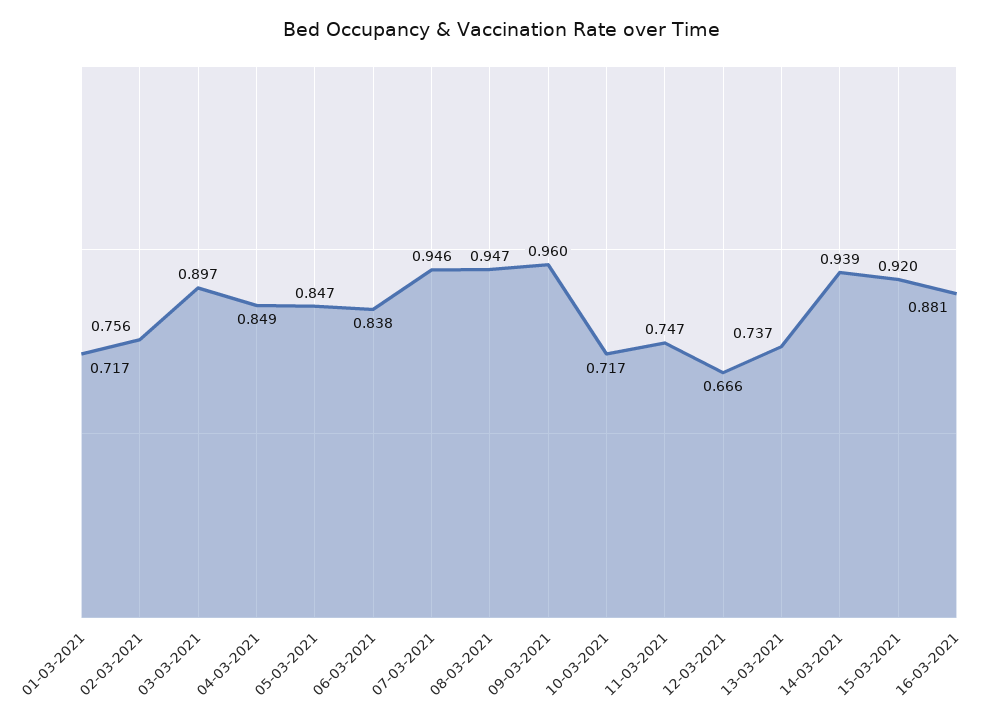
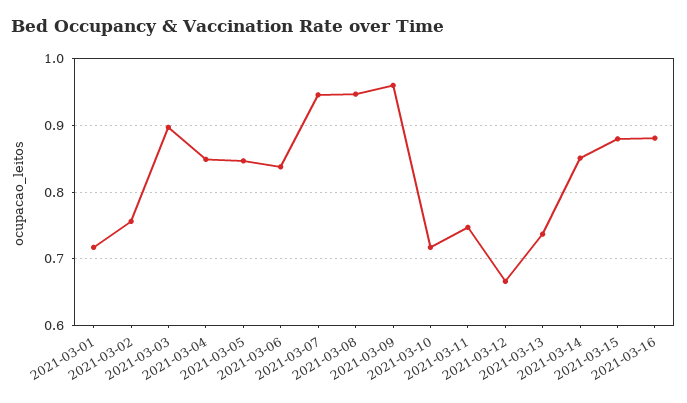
14-03-2021: 0.939 -> 0.85
15-03-2021: 0.92 -> 0.88

